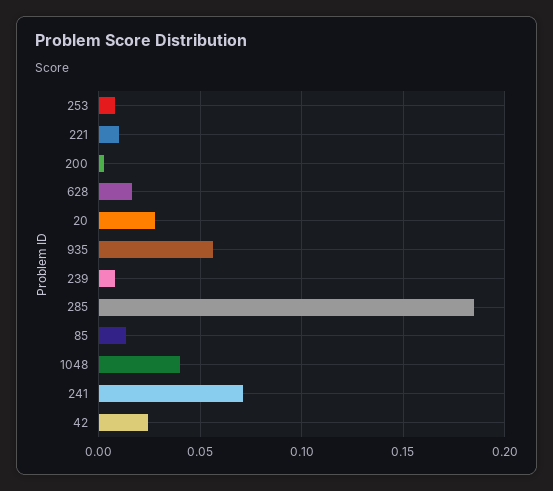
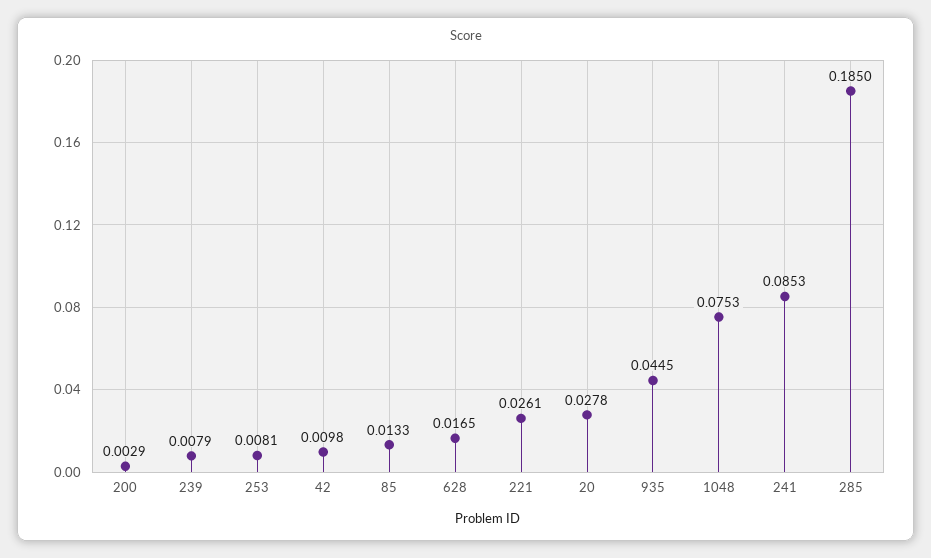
221: 0.01 -> 0.0261
935: 0.055 -> 0.0445
1048: 0.04 -> 0.0753
241: 0.07 -> 0.0853
42: 0.025 -> 0.0098

